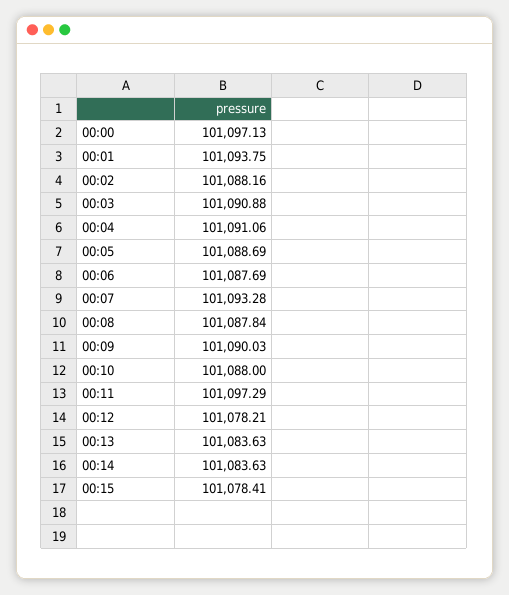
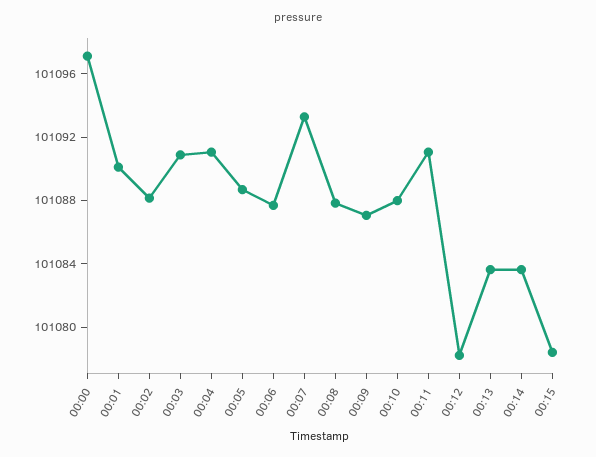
00:01: 101093.75 -> 101090
00:09: 101090.03 -> 101087
00:11: 101097.29 -> 101091

